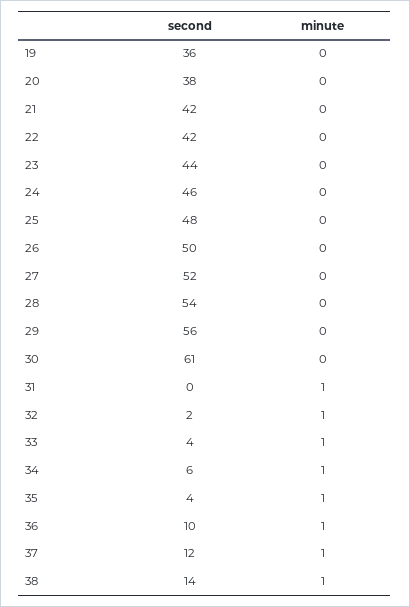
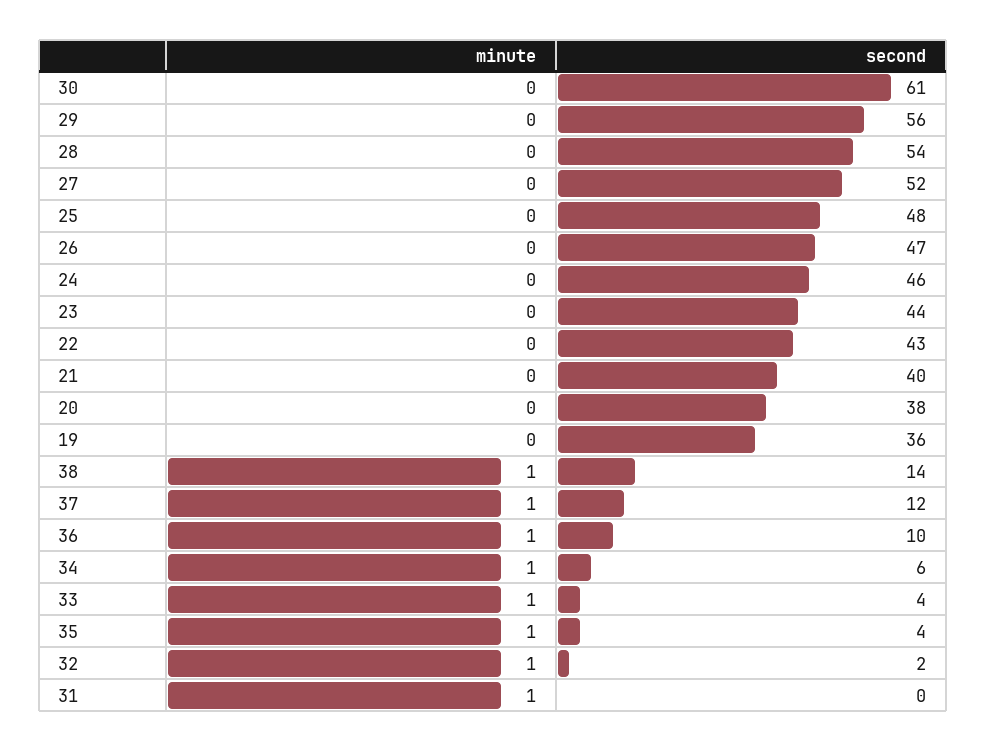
second, 21: 42 -> 40
second, 22: 42 -> 43
second, 26: 50 -> 47

